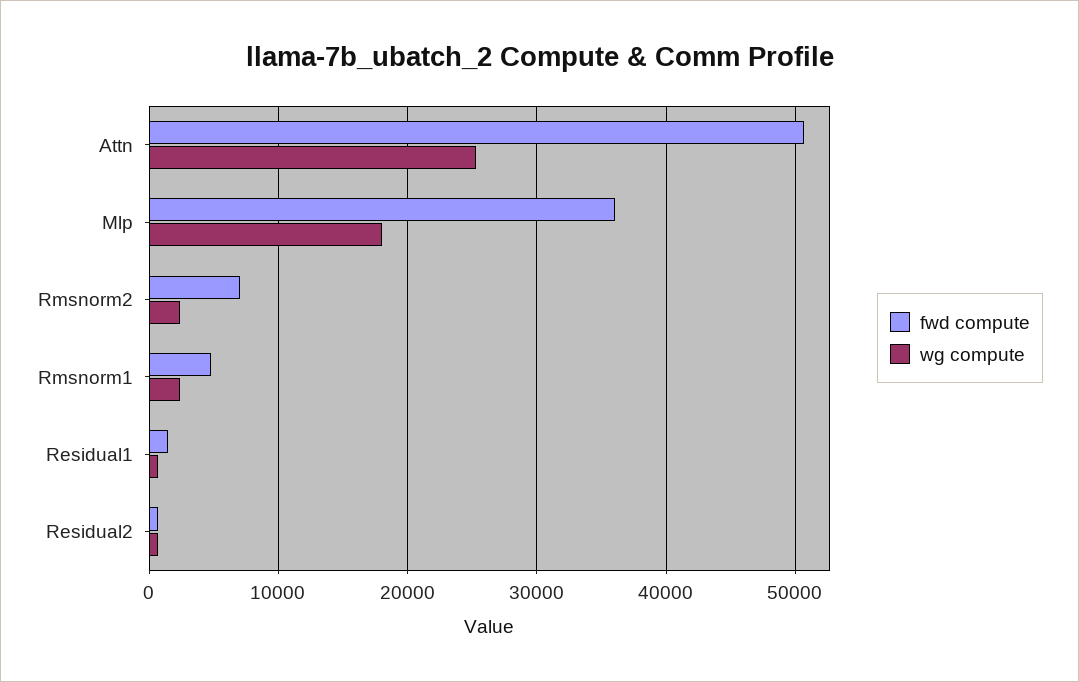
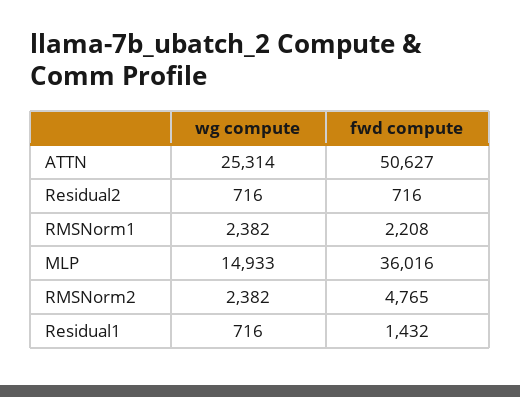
wg compute, Mlp: 18000 -> 14933
fwd compute, Rmsnorm2: 7000 -> 4765
fwd compute, Rmsnorm1: 5000 -> 2208

